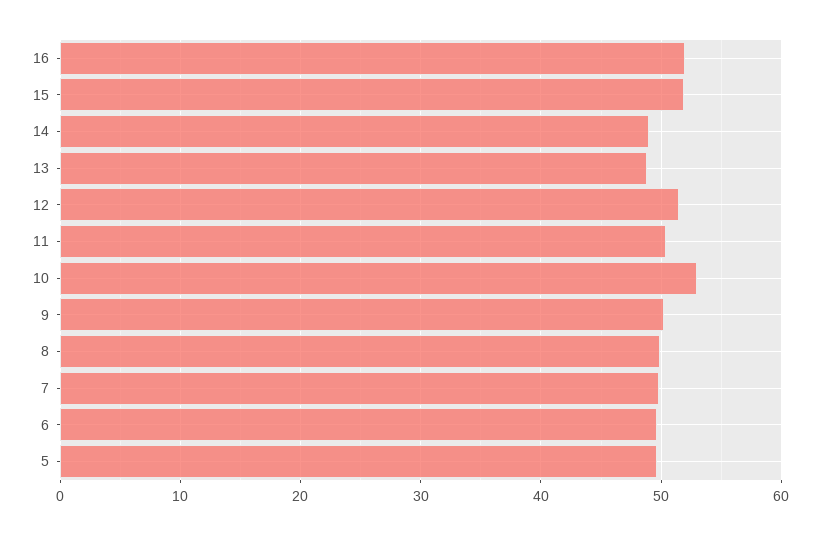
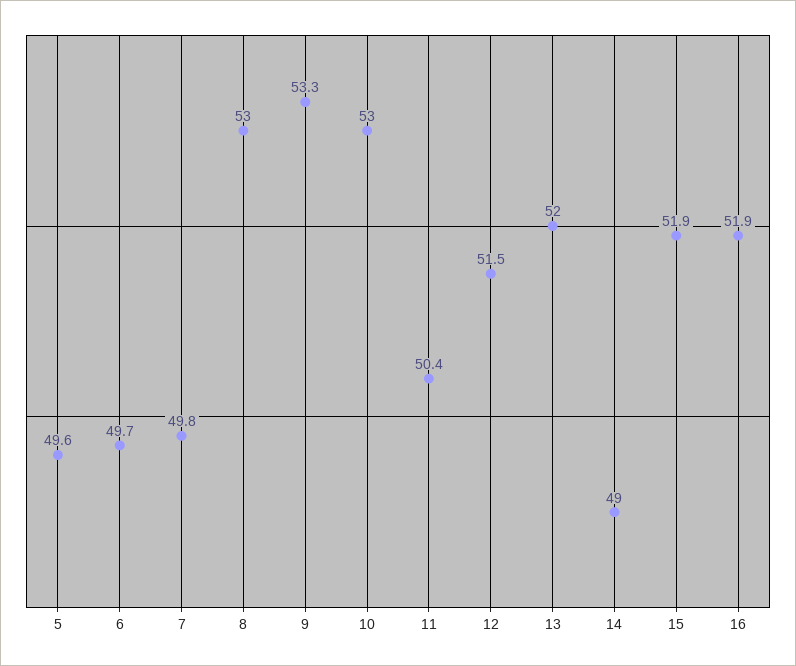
13: 49 -> 52
9: 50 -> 53.3
8: 50 -> 53

